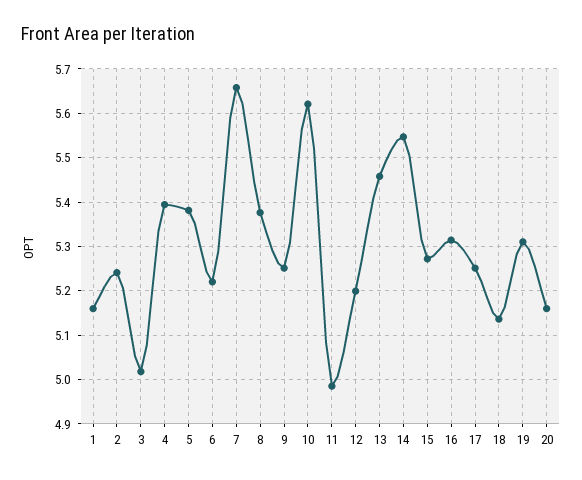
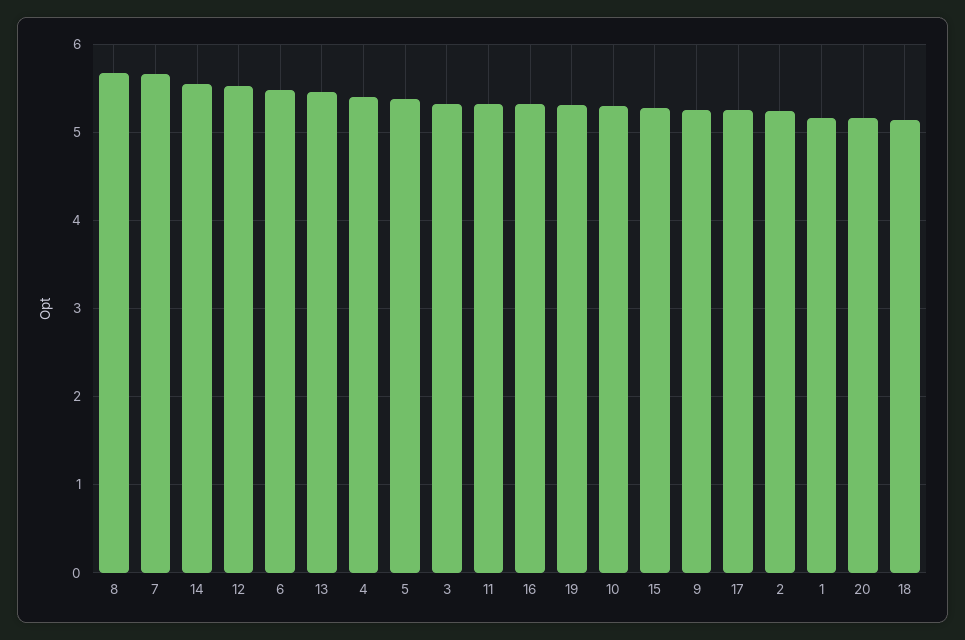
3: 5.02 -> 5.3
6: 5.22 -> 5.5
8: 5.38 -> 5.7
10: 5.62 -> 5.3
11: 4.98 -> 5.3
12: 5.2 -> 5.5

